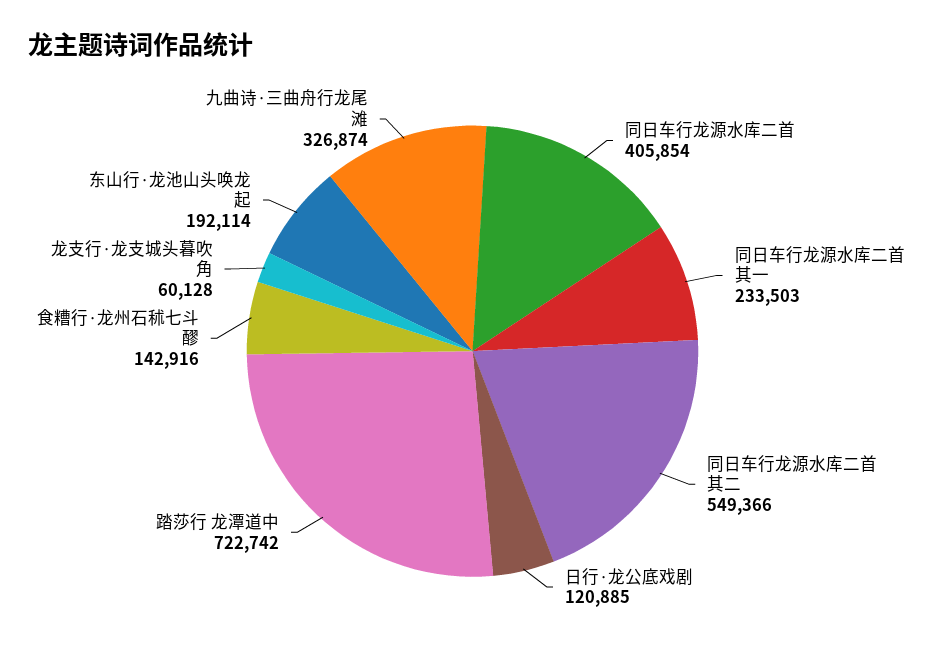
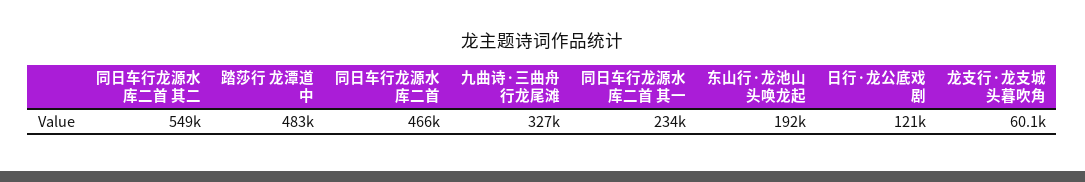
同日车行龙源水库二首: 405854 -> 466000
踏莎行 龙潭道中: 722742 -> 483000
食糟行·龙州石秫七斗醪: 142916 -> none

